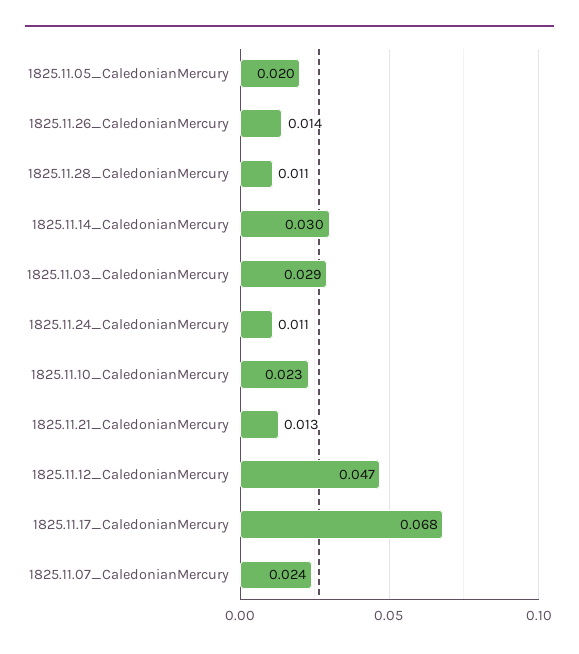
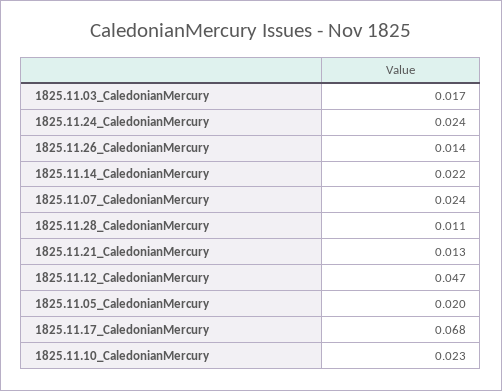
1825.11.14_CaledonianMercury: 0.03 -> 0.022
1825.11.03_CaledonianMercury: 0.029 -> 0.017
1825.11.24_CaledonianMercury: 0.011 -> 0.024

